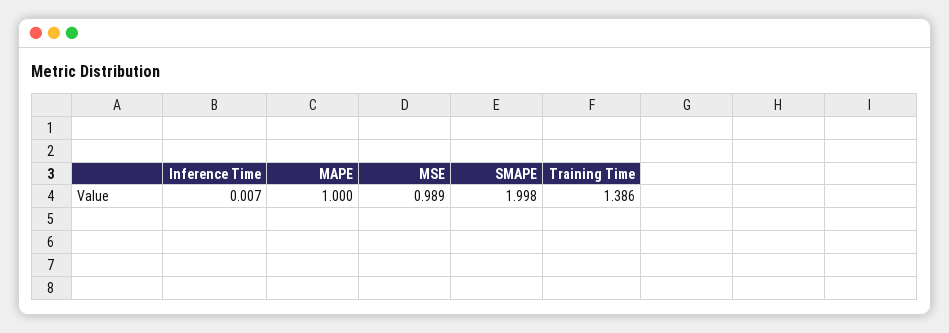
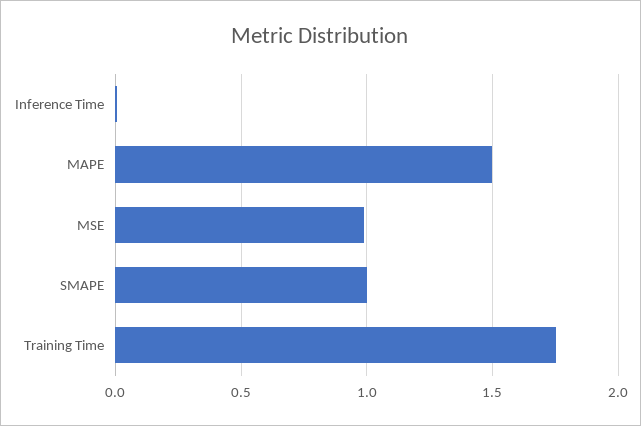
MAPE: 1 -> 1.5
SMAPE: 1.998 -> 1
Training Time: 1.386 -> 1.75

